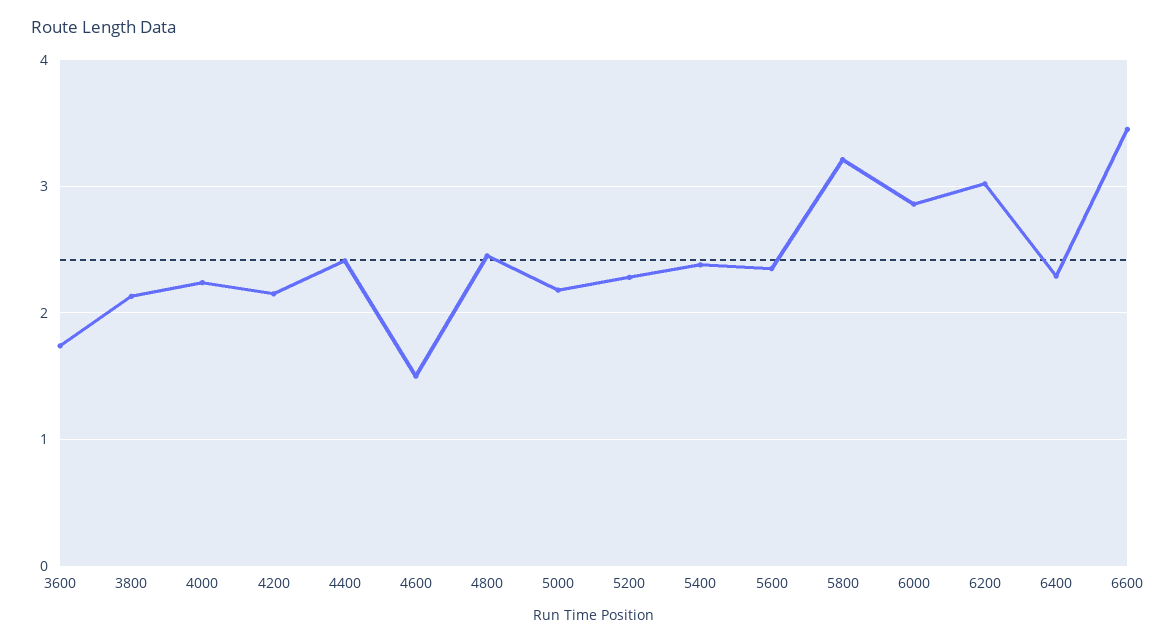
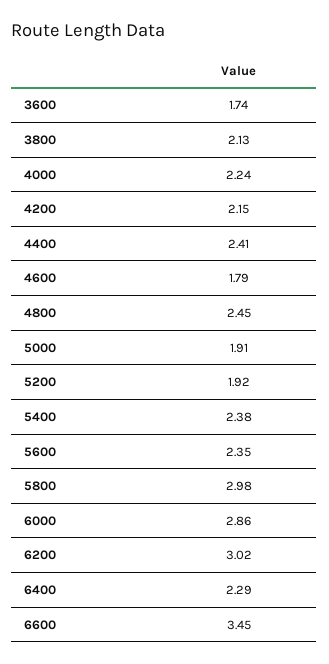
4600: 1.5 -> 1.79
5000: 2.2 -> 1.91
5200: 2.3 -> 1.92
5800: 3.2 -> 2.98

